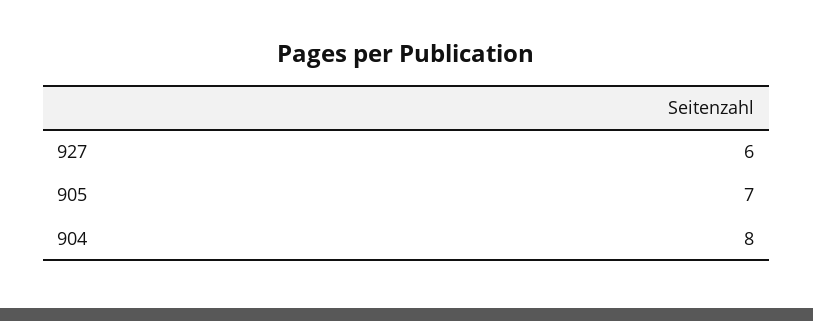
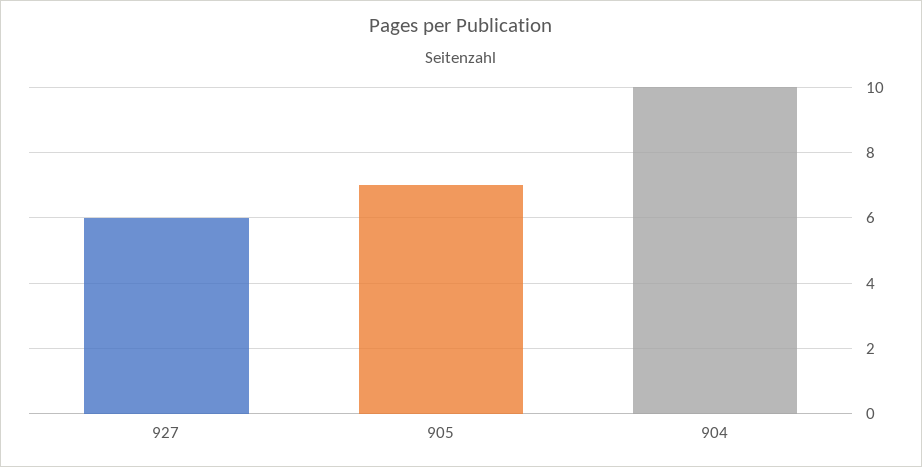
904: 8 -> 10

